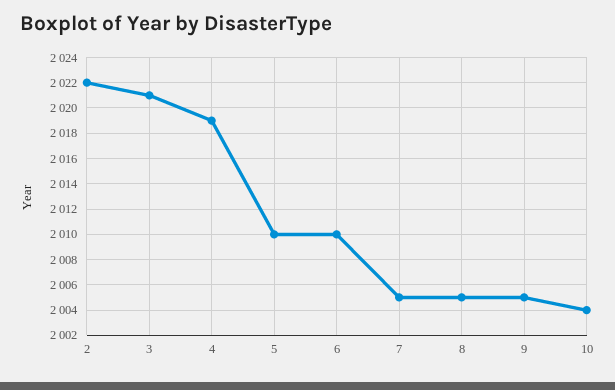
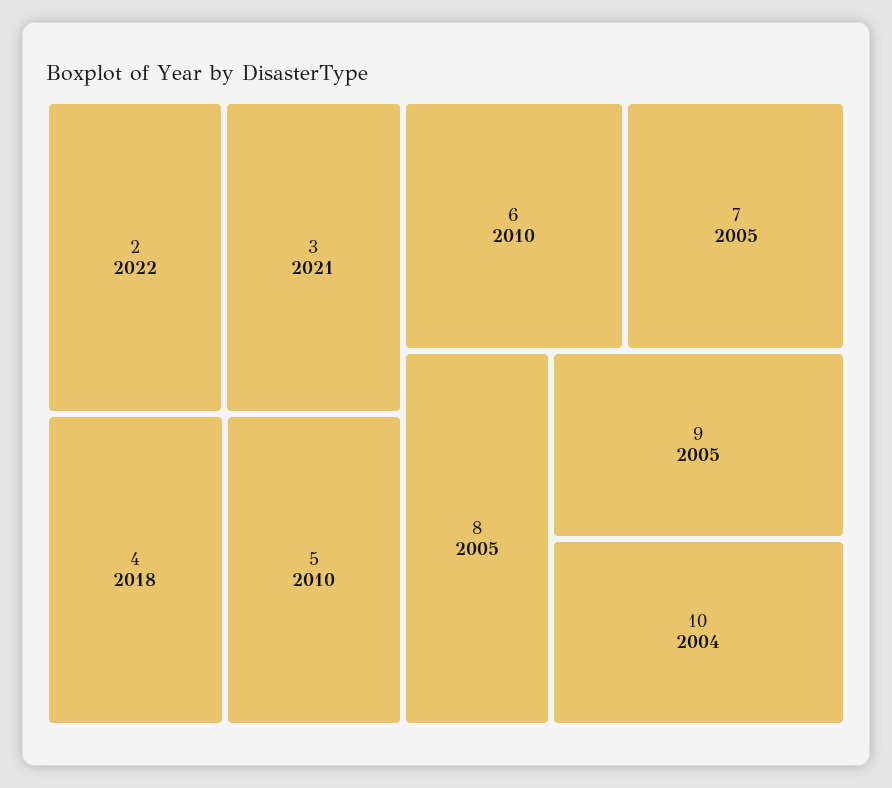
4: 2019 -> 2018

